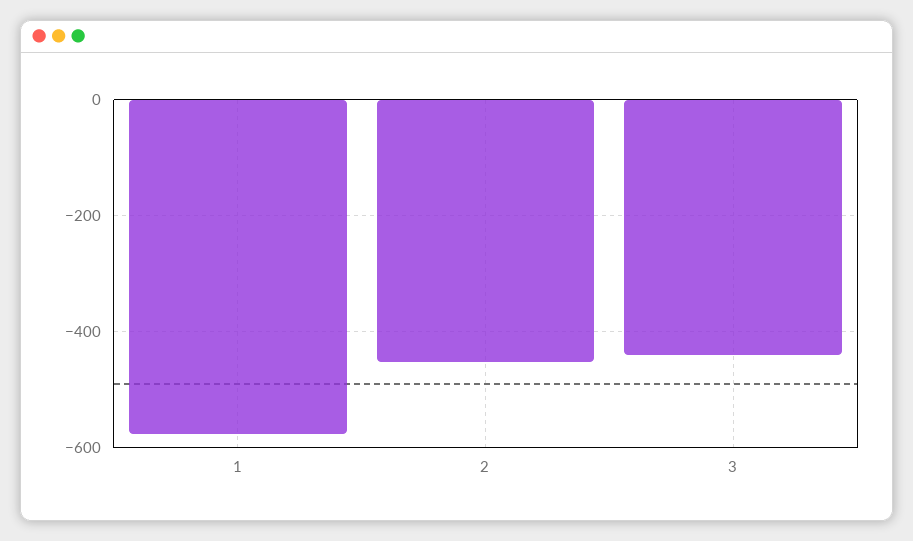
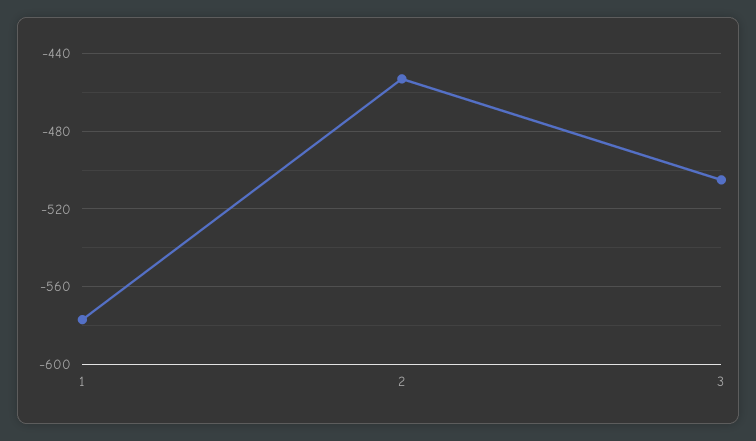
3: -440 -> -505

